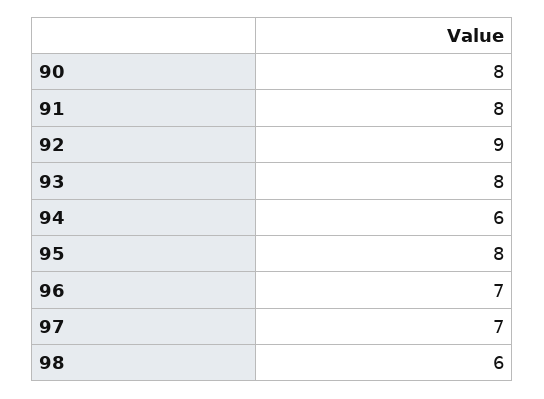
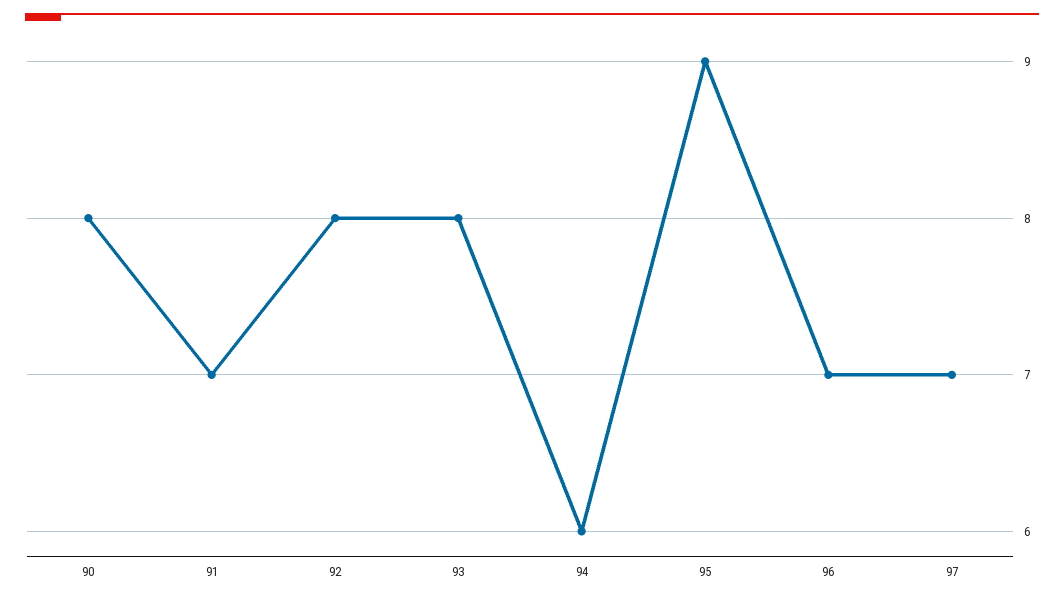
91: 8 -> 7
92: 9 -> 8
95: 8 -> 9
98: 6 -> none

